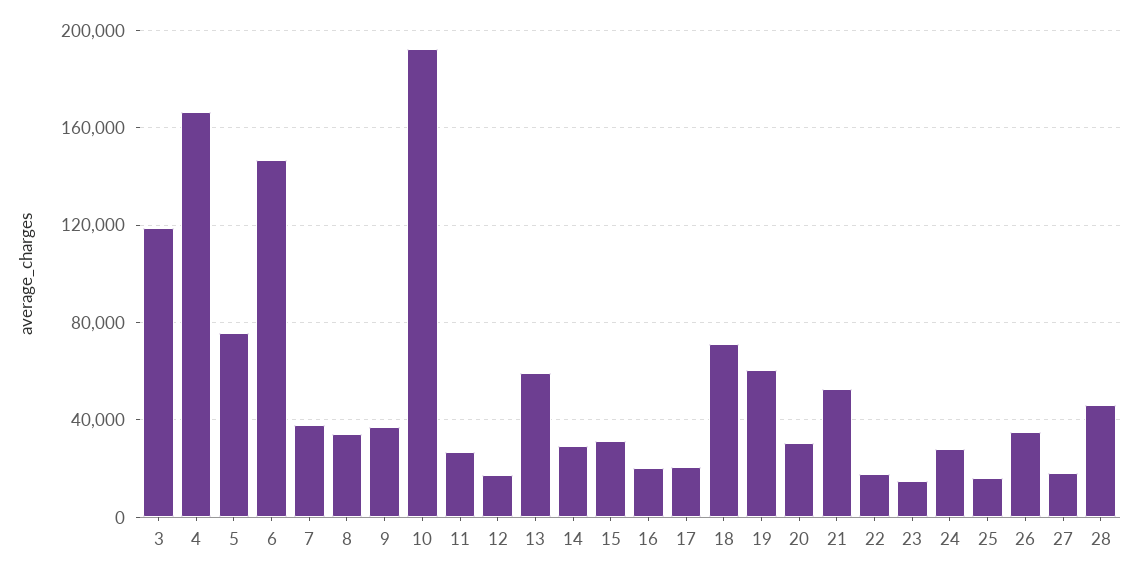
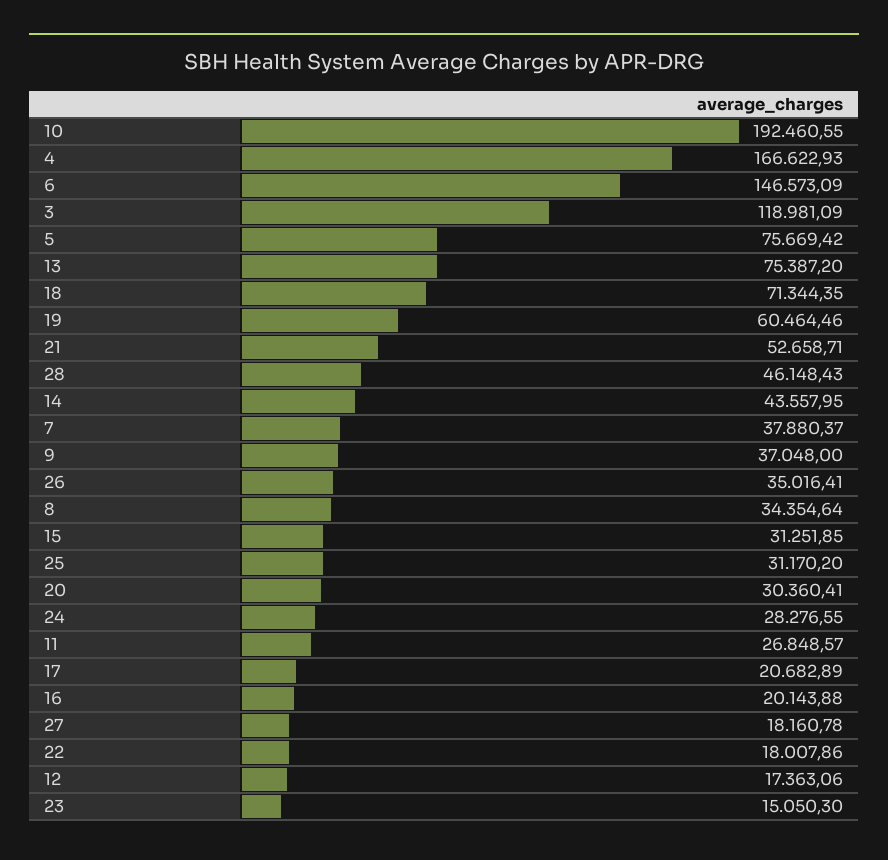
13: 60000 -> 75387.2
14: 30000 -> 43557.95
25: 15000 -> 31170.2

